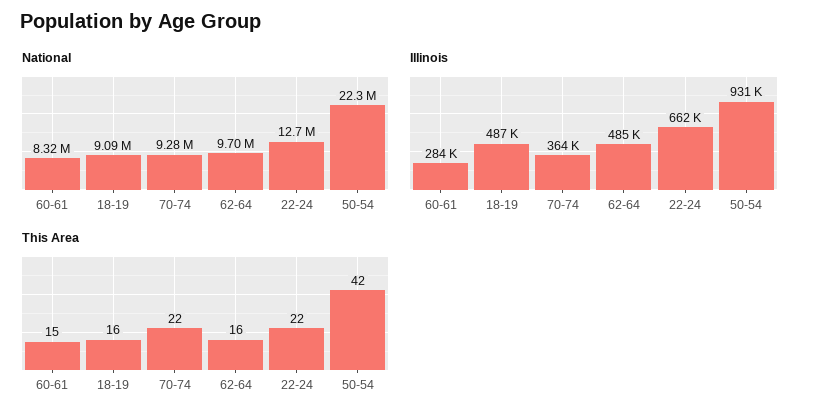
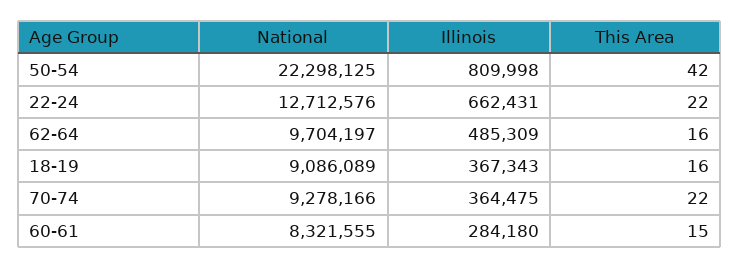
Illinois, 18-19: 487000 -> 367343
Illinois, 50-54: 931000 -> 809998

